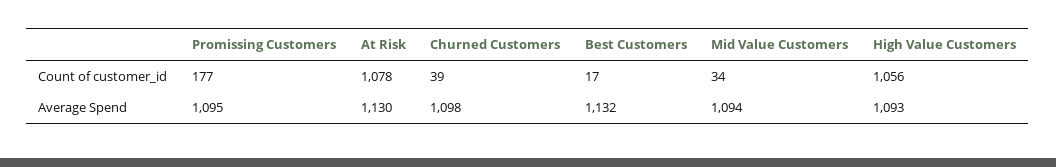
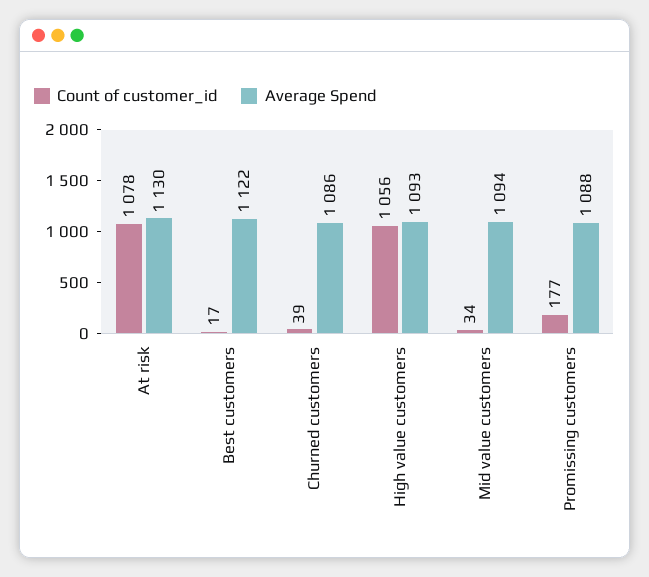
Average Spend, Promissing Customers: 1095 -> 1088
Average Spend, Churned Customers: 1098 -> 1086
Average Spend, Best Customers: 1132 -> 1122

